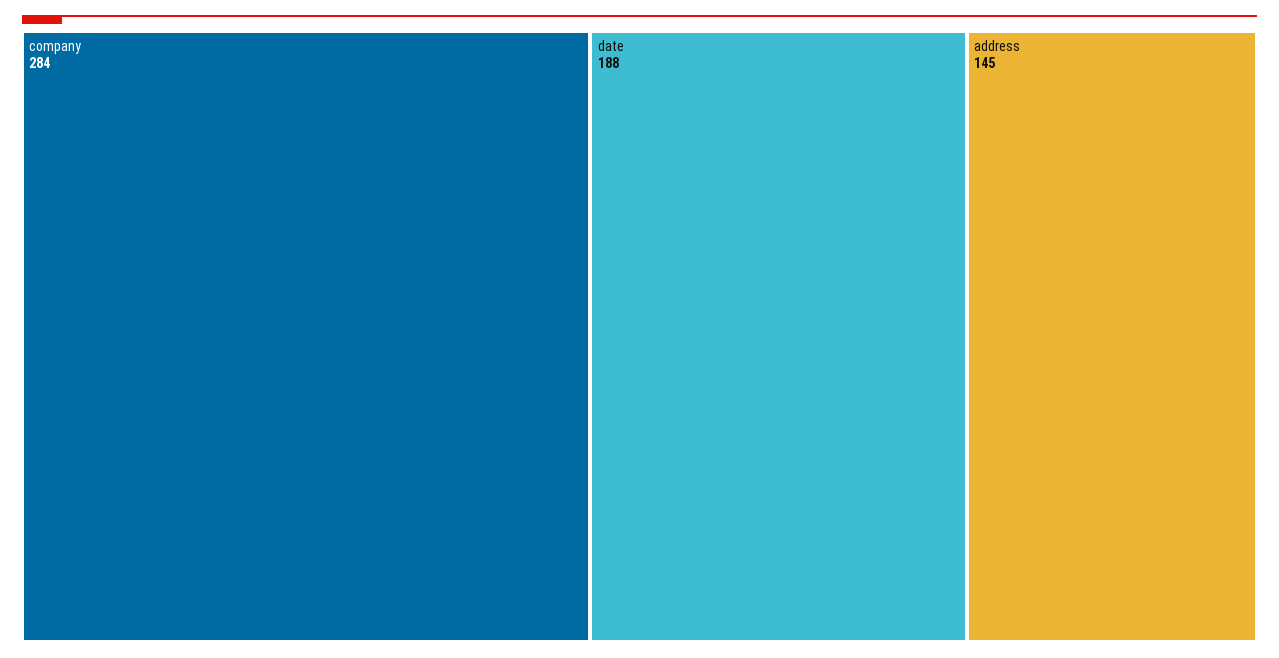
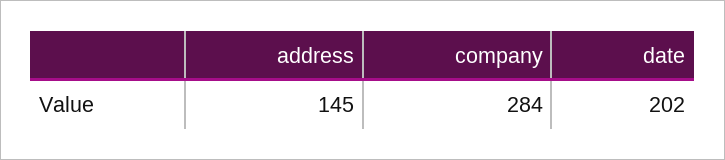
date: 188 -> 202

